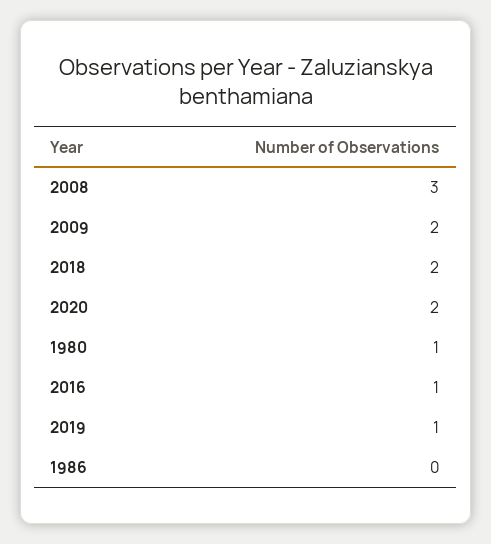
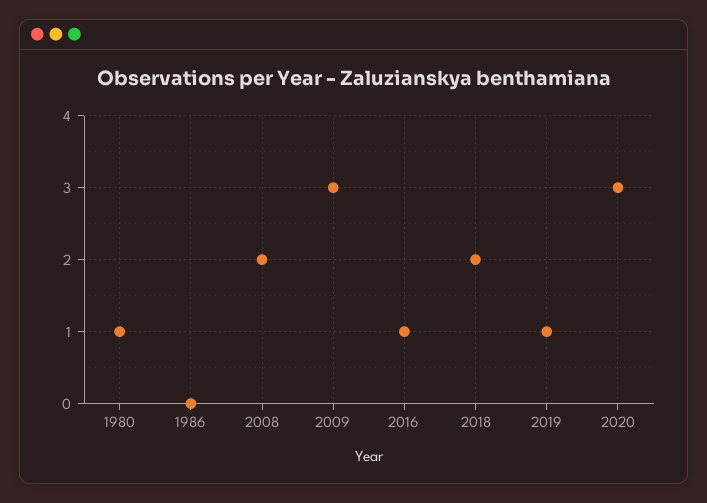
2008: 3 -> 2
2009: 2 -> 3
2020: 2 -> 3

